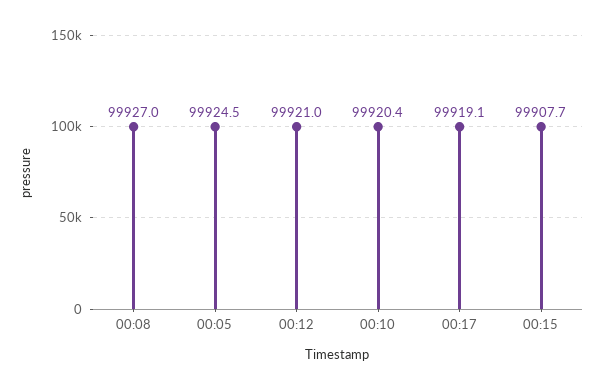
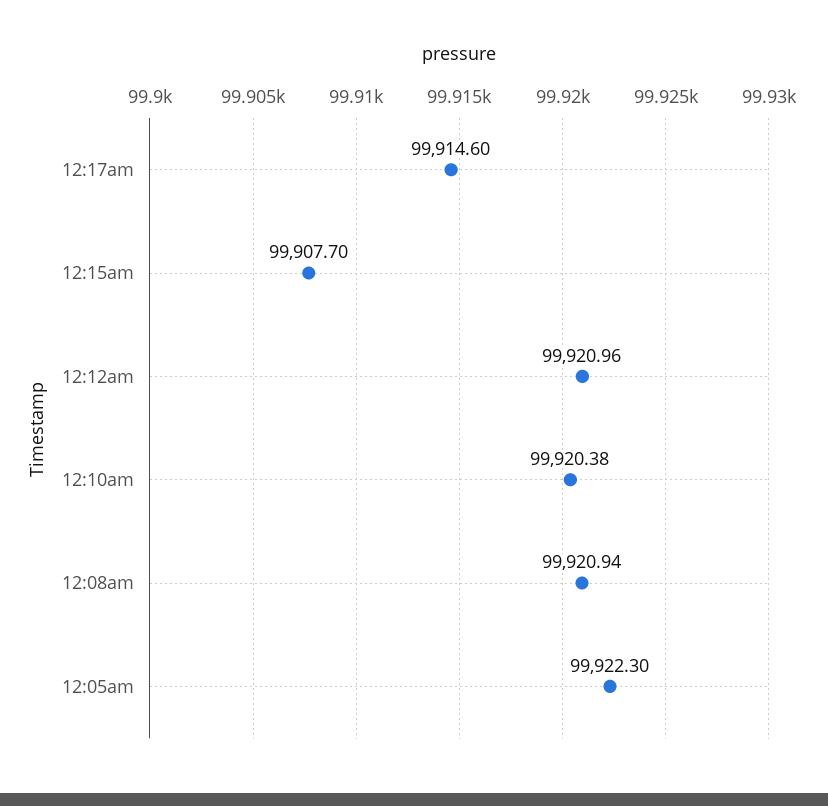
00:08: 99927 -> 99920.94
00:05: 99924.5 -> 99922.3
00:17: 99919.1 -> 99914.6

